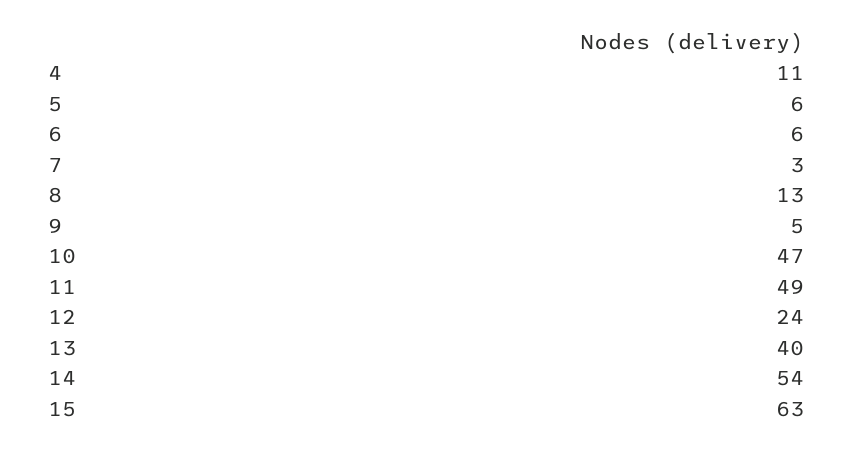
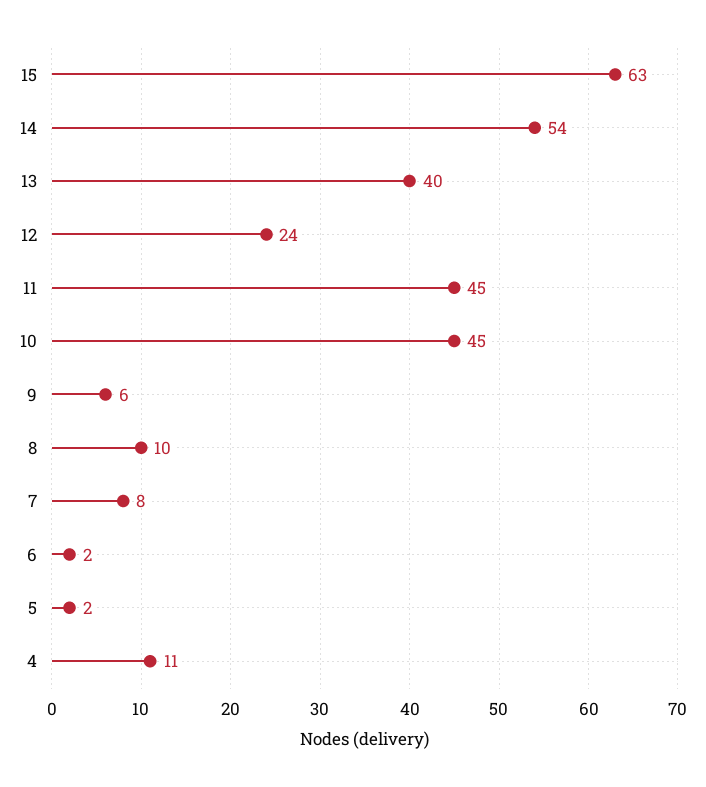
5: 6 -> 2
6: 6 -> 2
7: 3 -> 8
8: 13 -> 10
9: 5 -> 6
10: 47 -> 45
11: 49 -> 45

